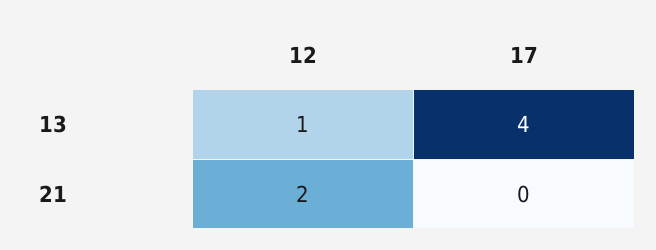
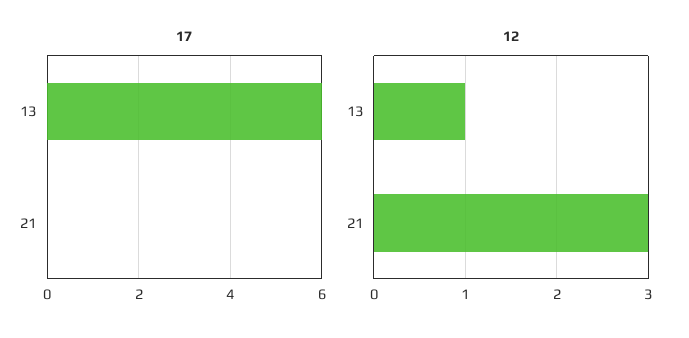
17, 13: 4 -> 6
12, 21: 2 -> 3

